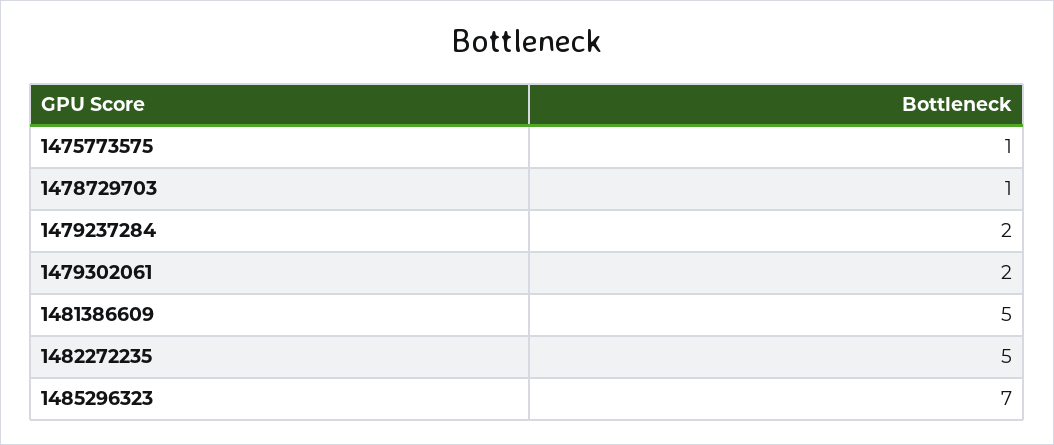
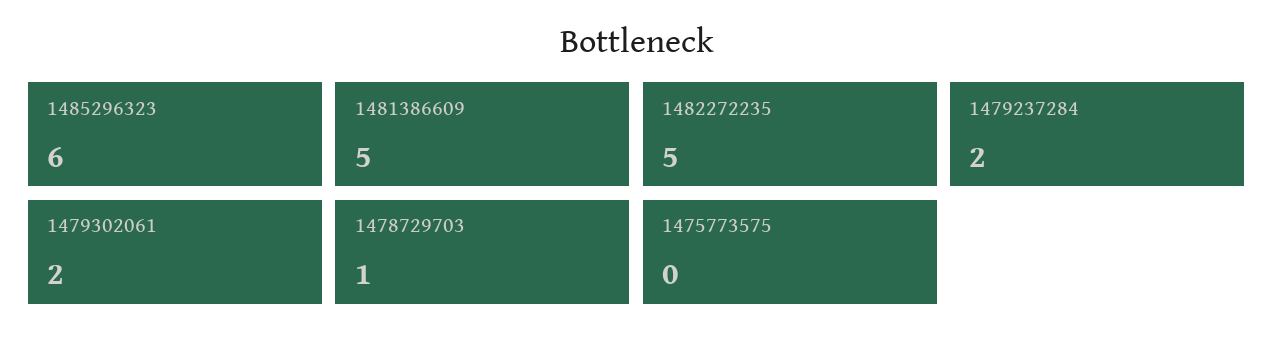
1475773575: 1 -> 0
1485296323: 7 -> 6

